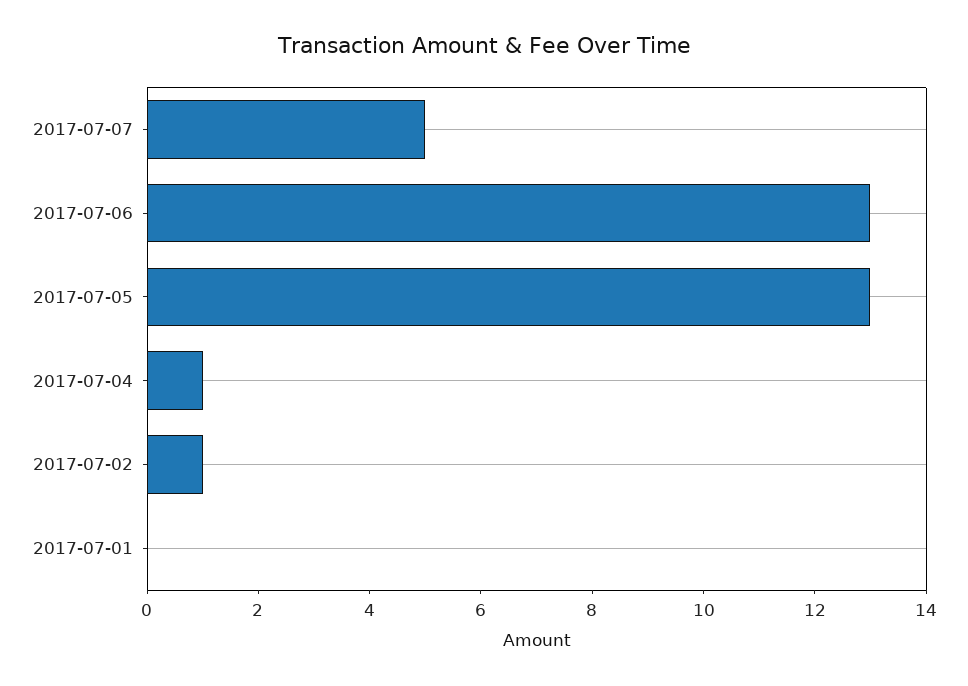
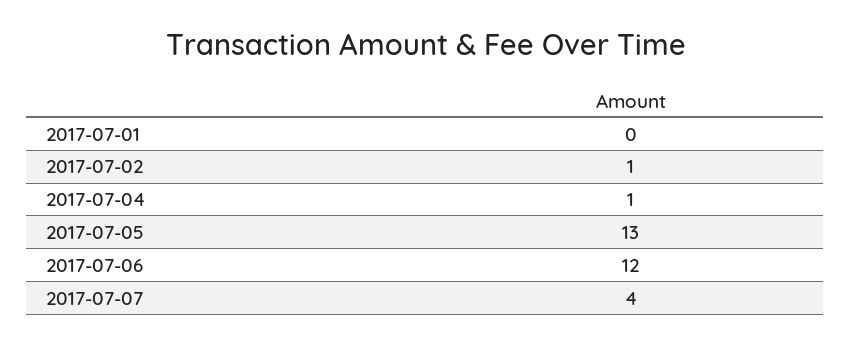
2017-07-07: 5 -> 4
2017-07-06: 13 -> 12

